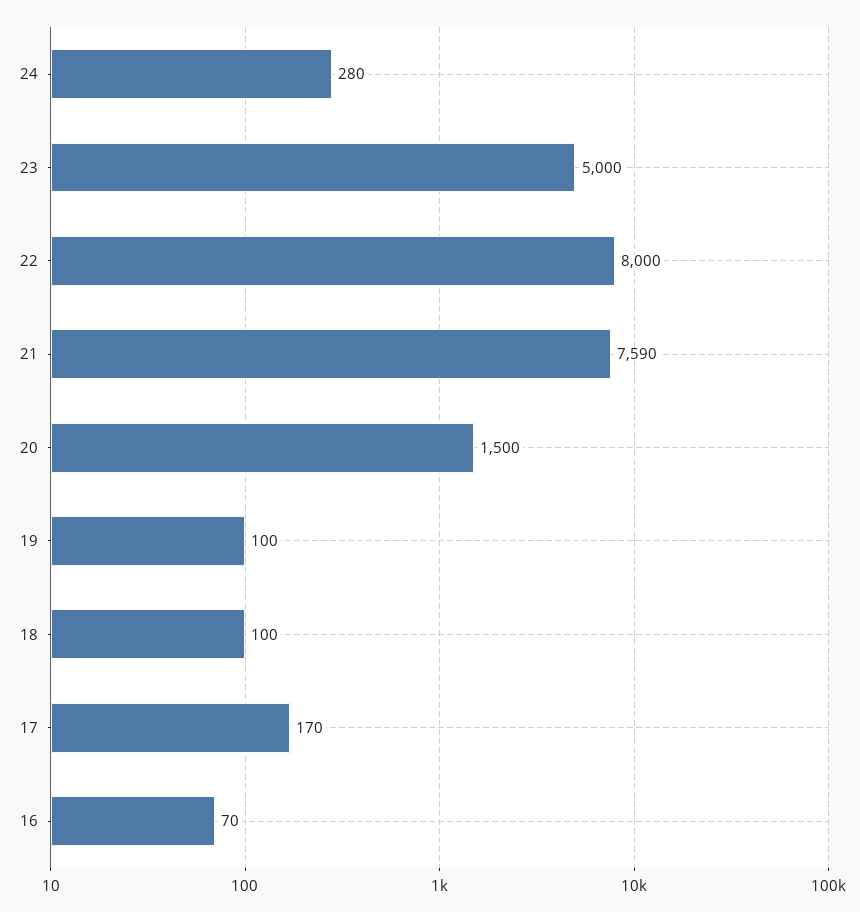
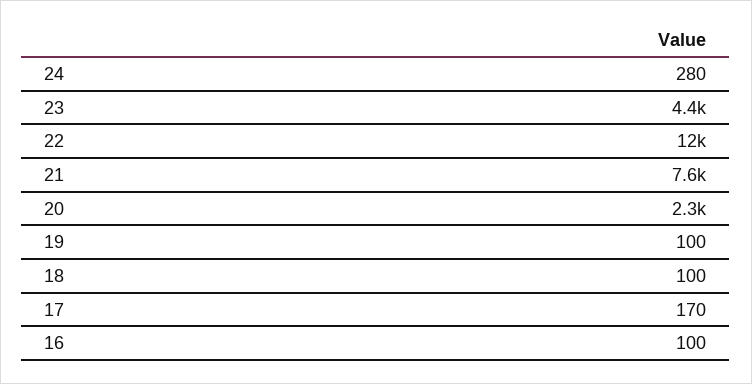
23: 5000 -> 4400
22: 8000 -> 12000
20: 1500 -> 2300
16: 70 -> 100

